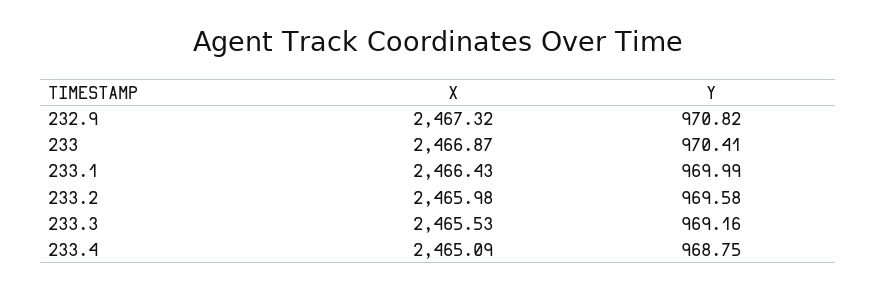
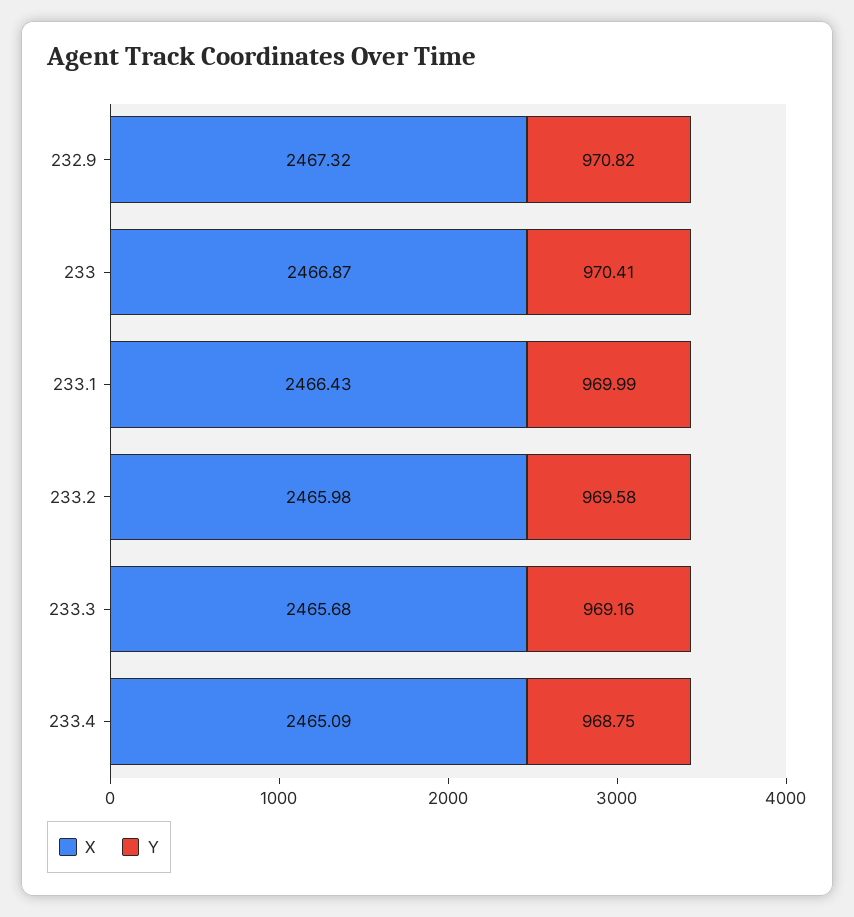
X, 233.3: 2465.53 -> 2465.68

